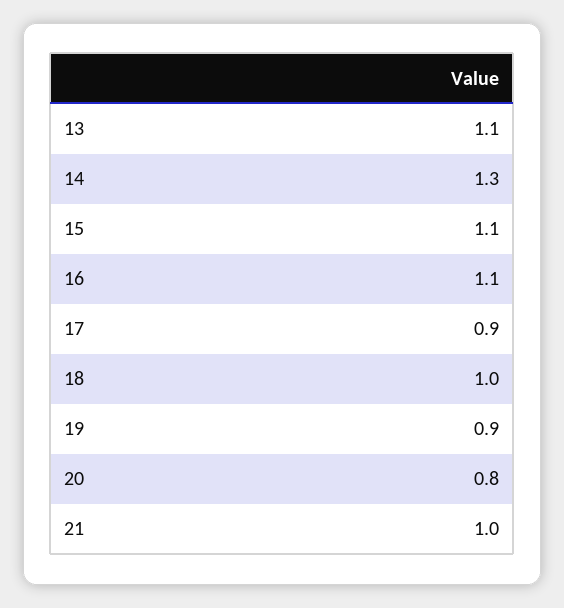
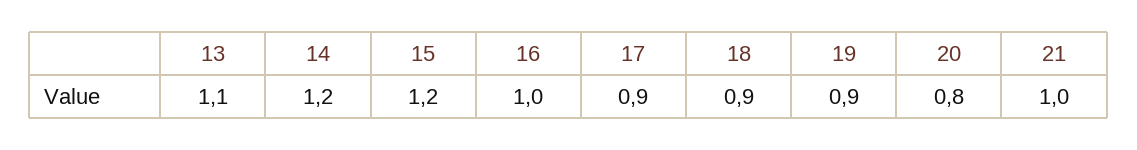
14: 1.3 -> 1.2
15: 1.1 -> 1.2
16: 1.1 -> 1
18: 1 -> 0.9

